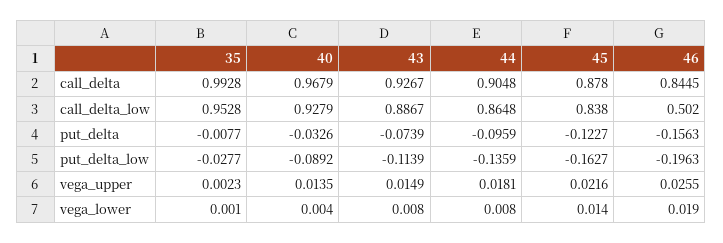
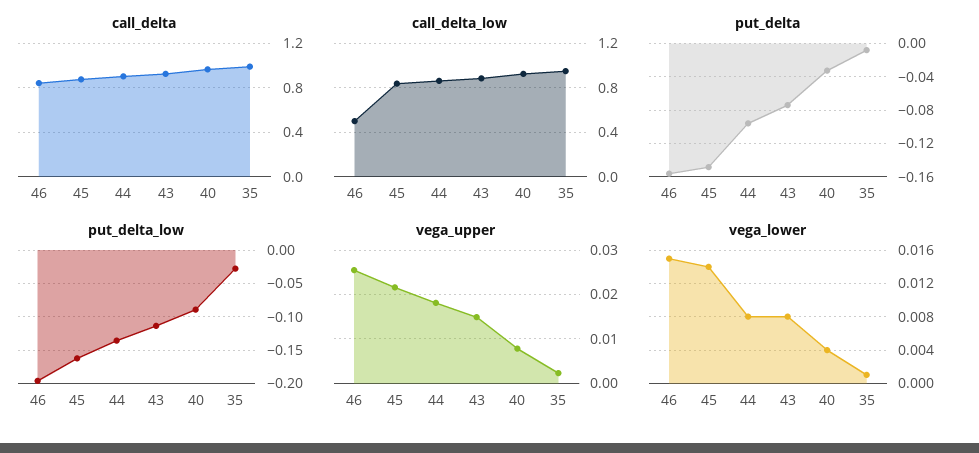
put_delta, 45: -0.1227 -> -0.15
vega_upper, 40: 0.0135 -> 0.008
vega_lower, 46: 0.019 -> 0.015

